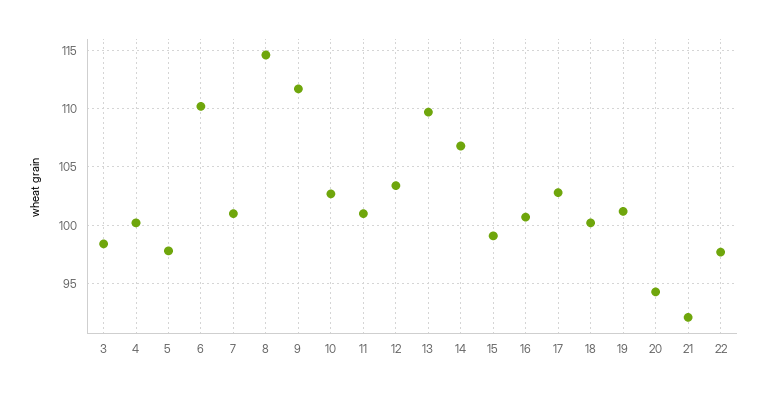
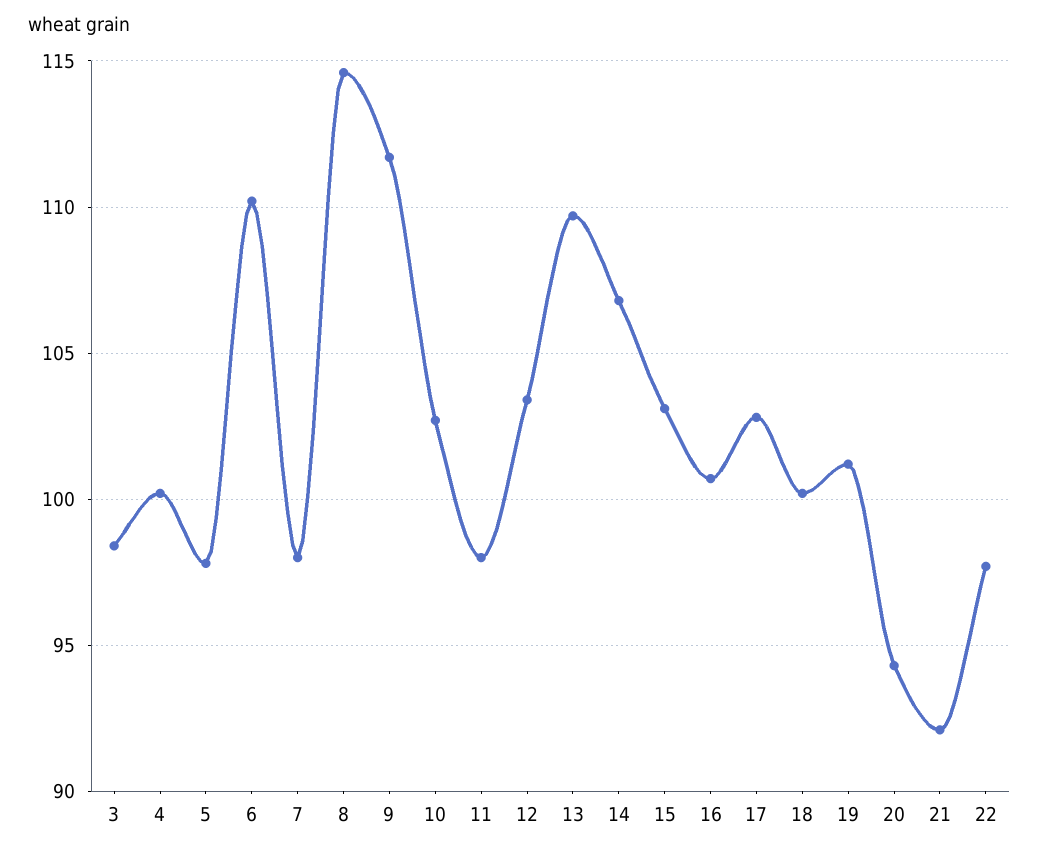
7: 101 -> 98
11: 101 -> 98
15: 99 -> 103

